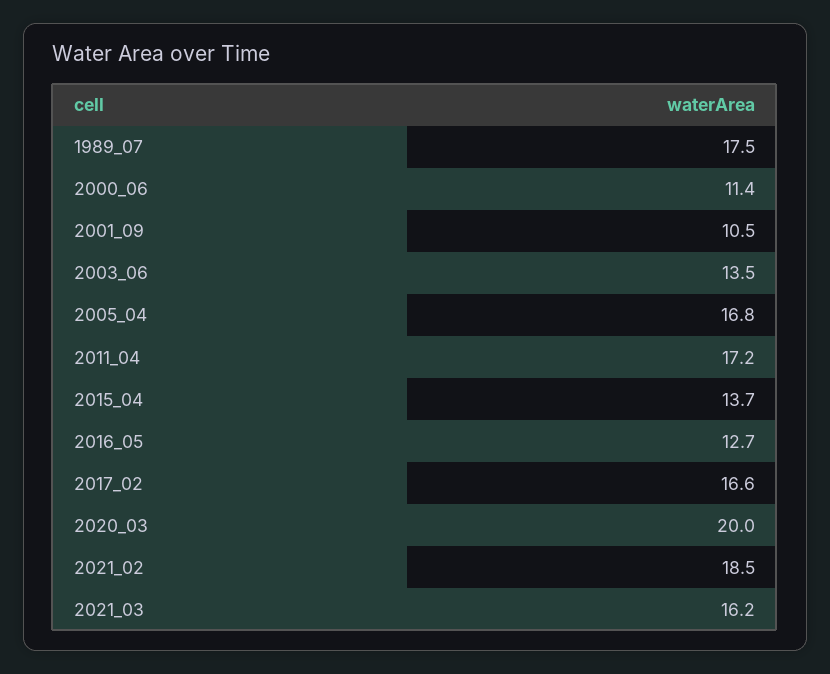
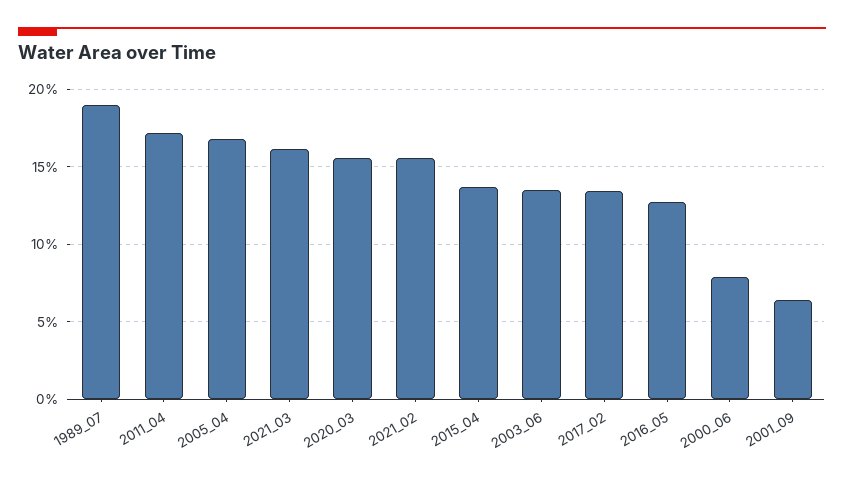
1989_07: 17.5 -> 19
2000_06: 11.4 -> 8
2001_09: 10.5 -> 6.5
2017_02: 16.6 -> 13.5
2020_03: 20 -> 15.5
2021_02: 18.5 -> 15.5

